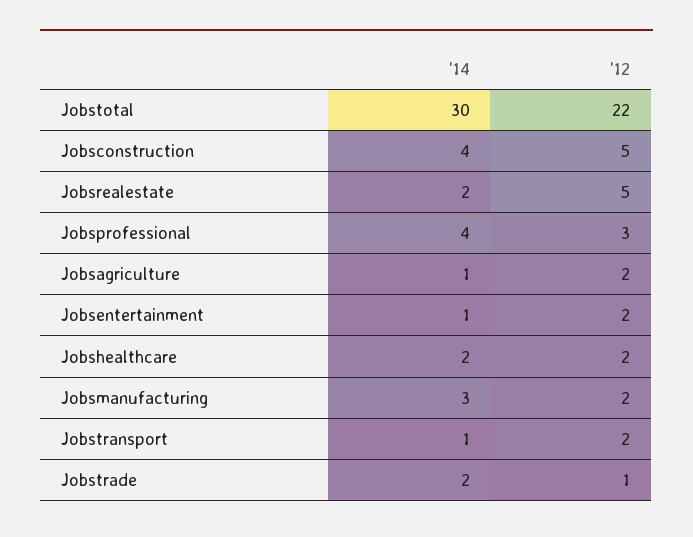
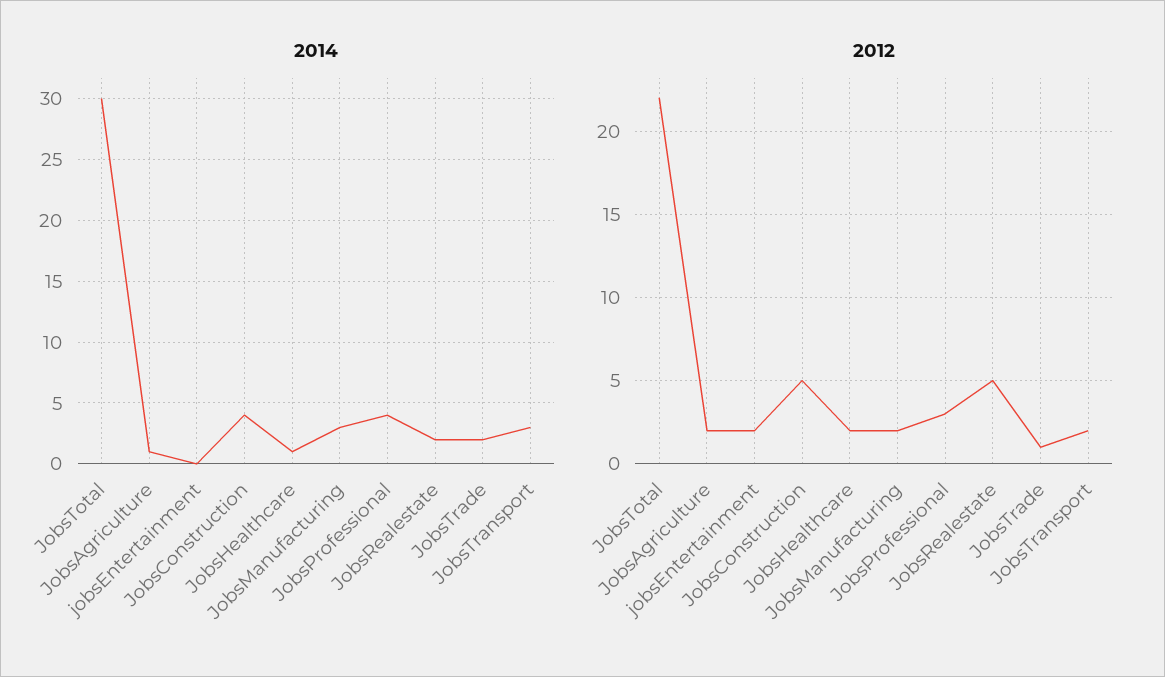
'14, Jobsentertainment: 1 -> 0
'14, Jobshealthcare: 2 -> 1
'14, Jobstransport: 1 -> 3

